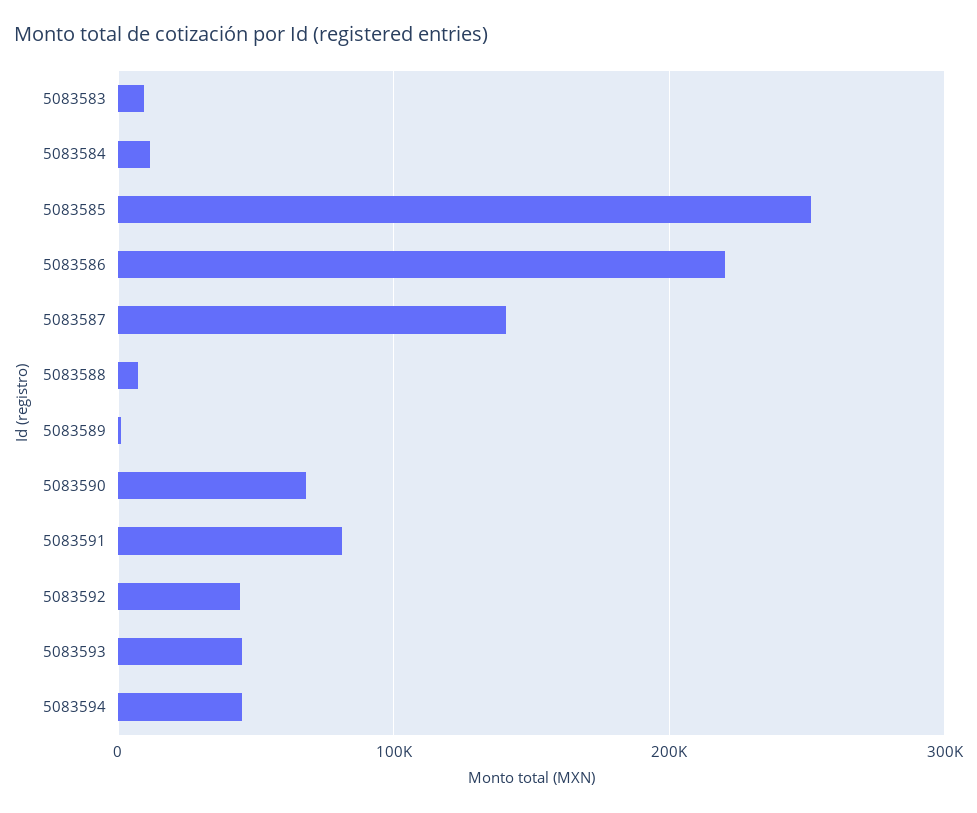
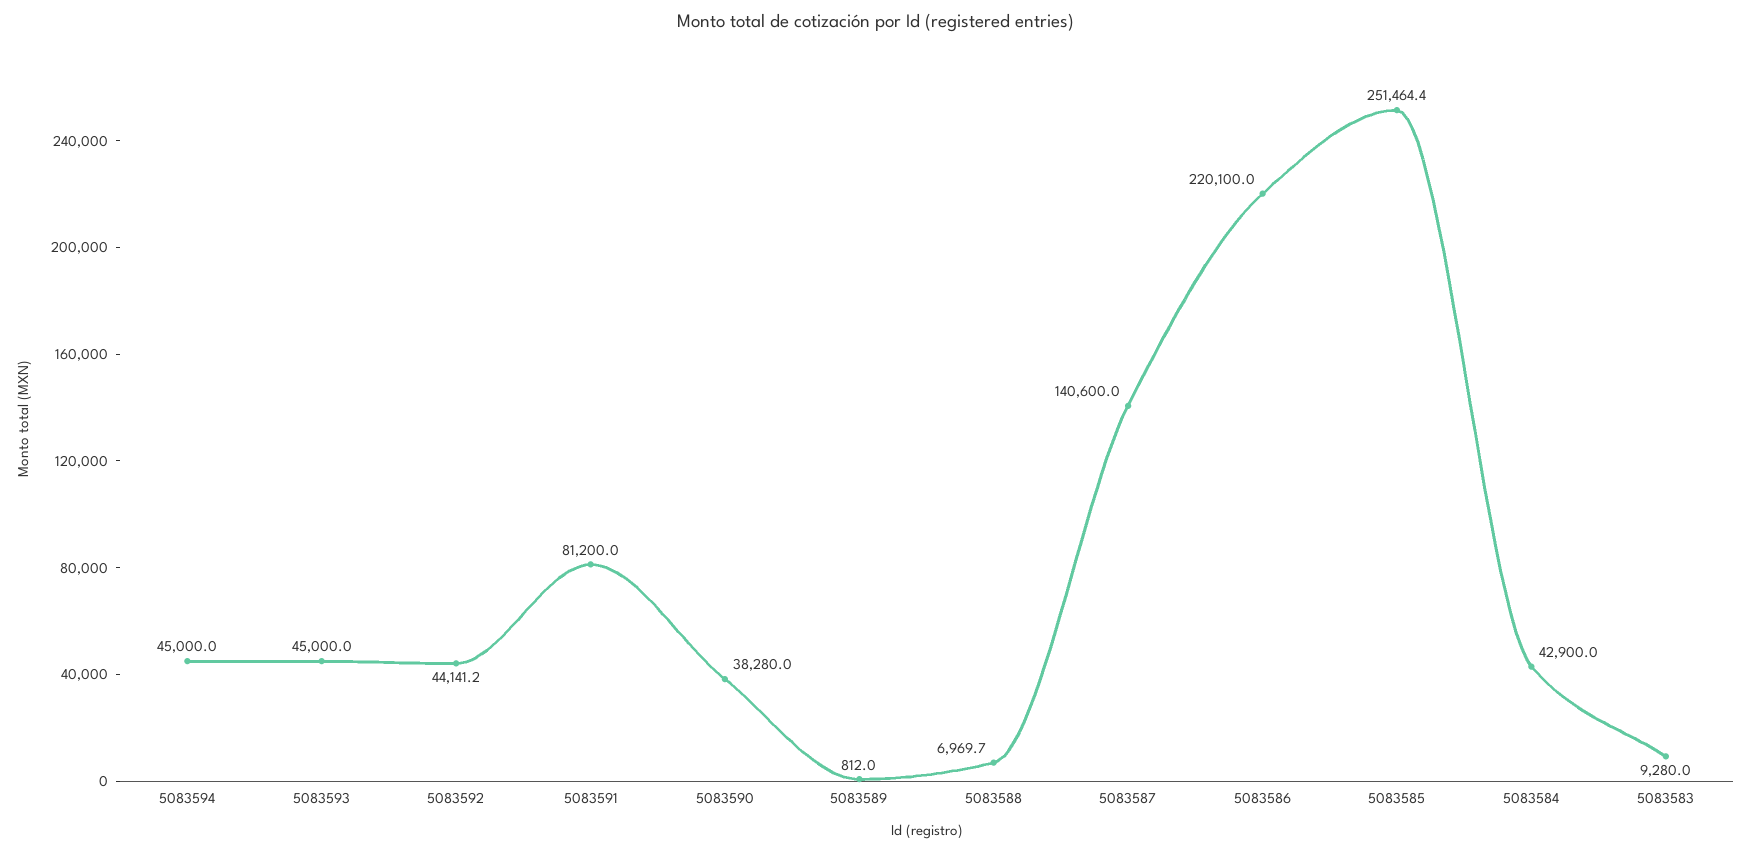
5083584: 10000 -> 42900
5083590: 70000 -> 38280

